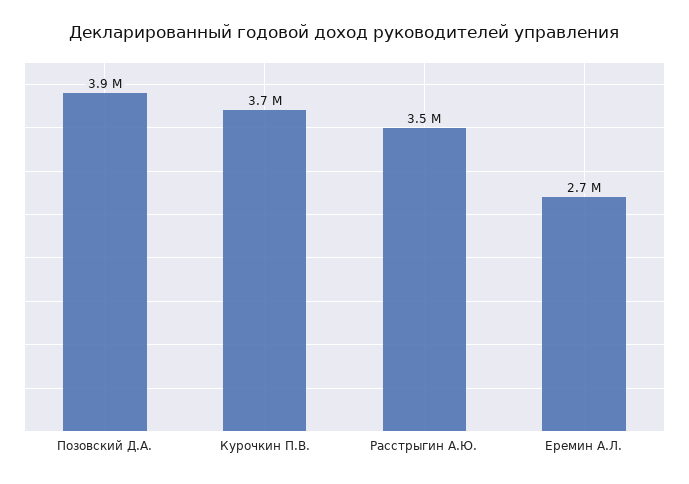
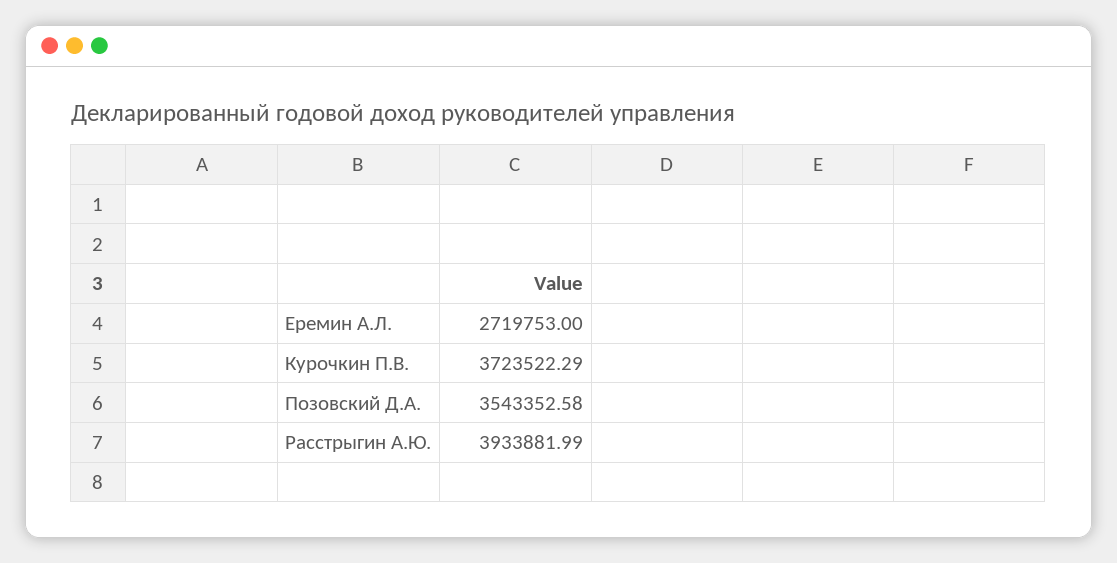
Позовский Д.А.: 3900000 -> 3543352.58
Расстрыгин А.Ю.: 3500000 -> 3933881.99

